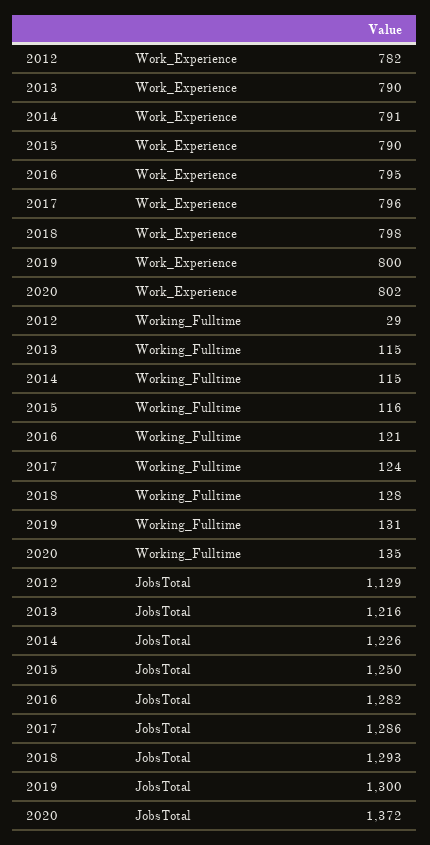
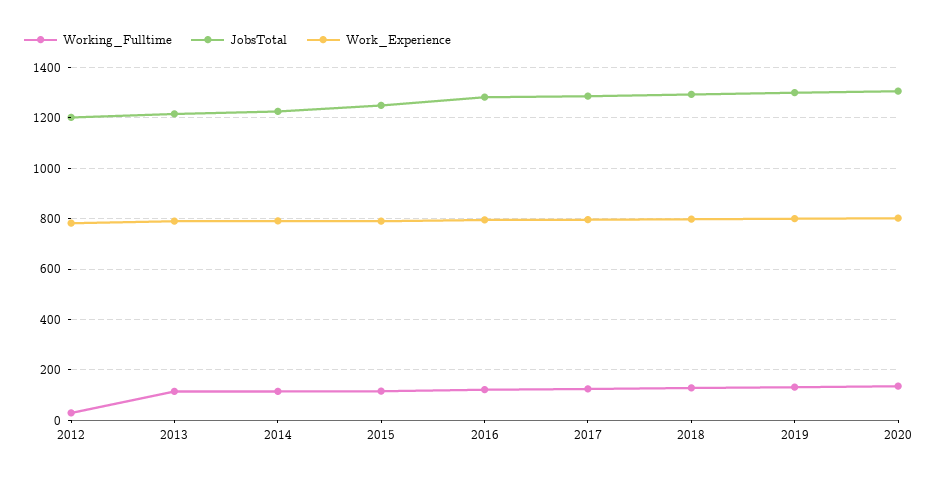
JobsTotal, 2012: 1129 -> 1200
JobsTotal, 2020: 1372 -> 1300

